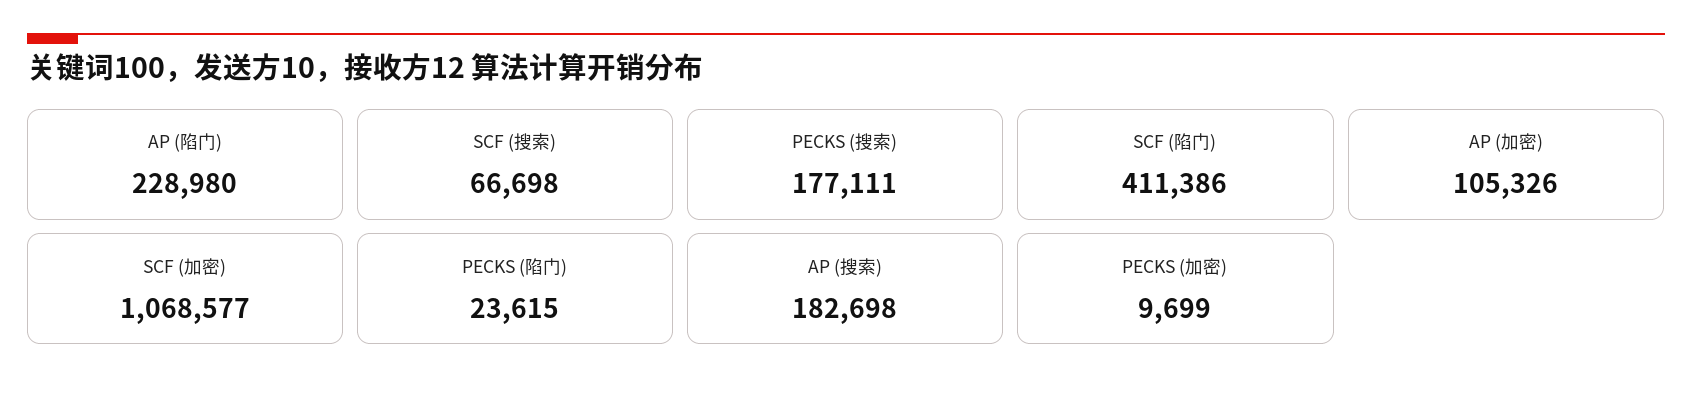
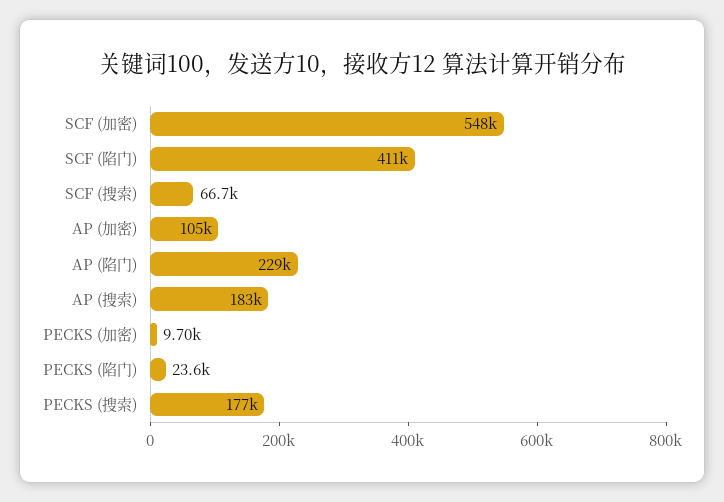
SCF (加密): 1068577 -> 548000

